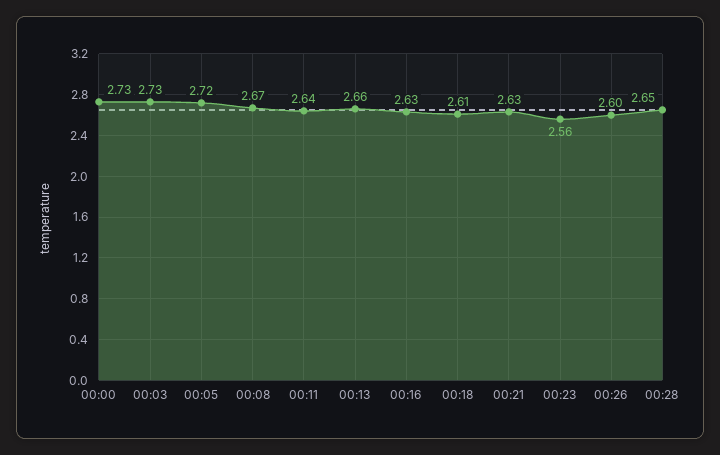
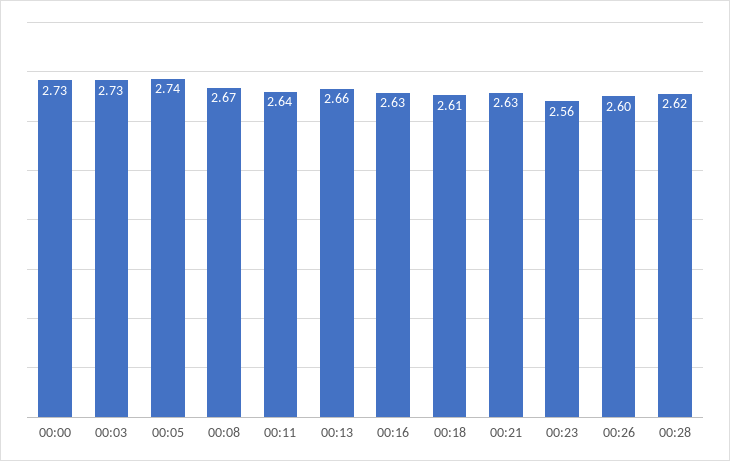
00:05: 2.72 -> 2.74
00:28: 2.65 -> 2.62

